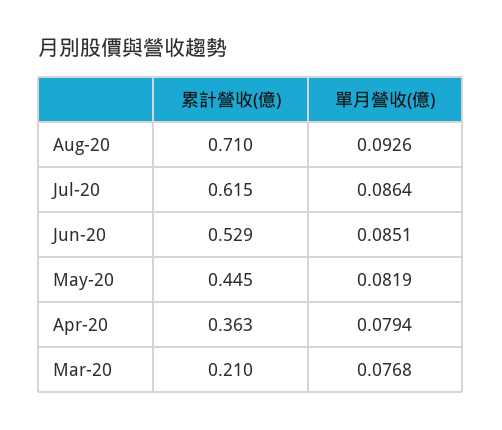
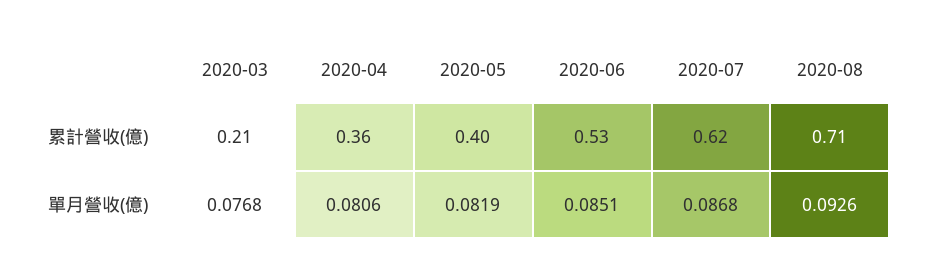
單月營收(億), Jul-20: 0.0864 -> 0.0868
累計營收(億), May-20: 0.445 -> 0.4
單月營收(億), Apr-20: 0.0794 -> 0.0806

